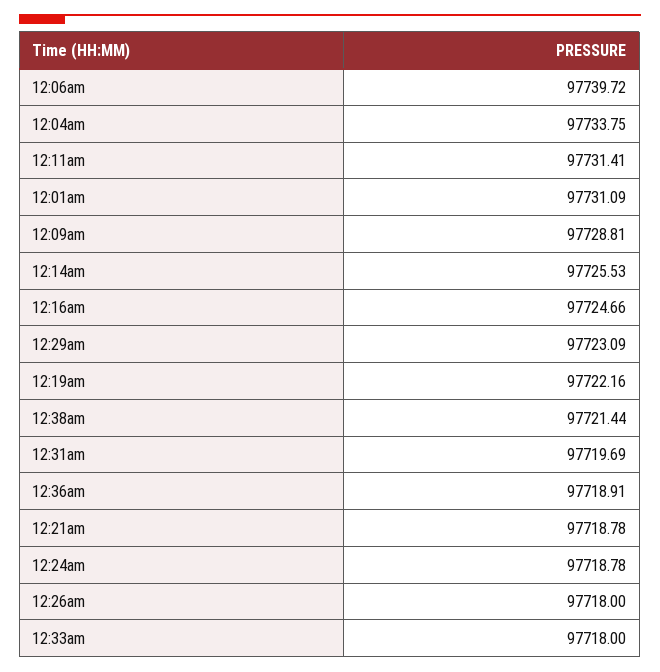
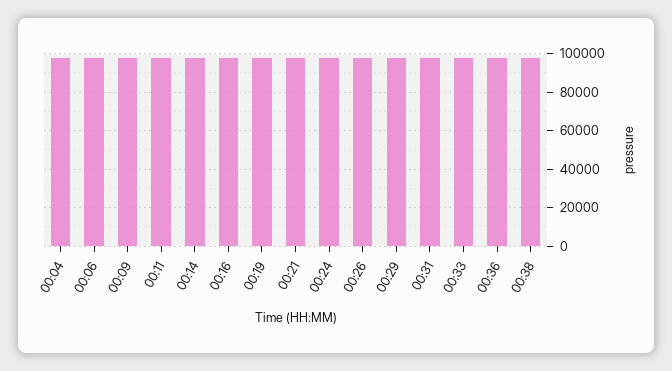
12:01am: 97731.09 -> none

